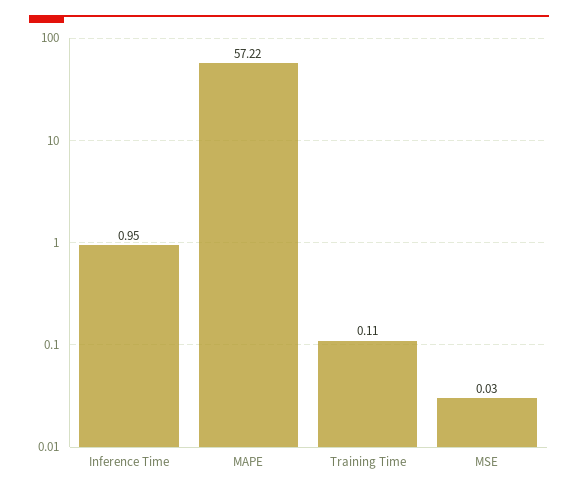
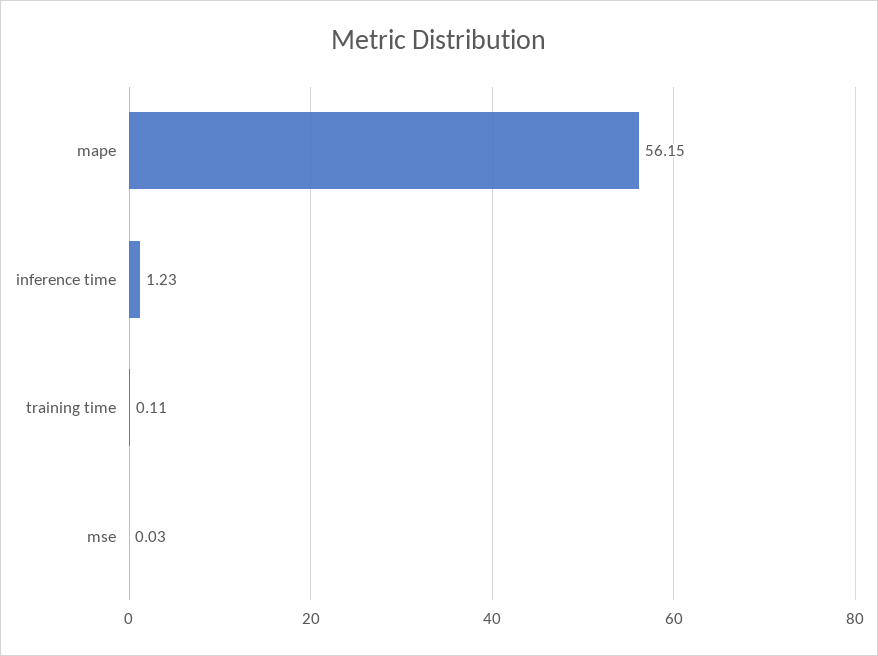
Inference Time: 0.95 -> 1.23
MAPE: 57.22 -> 56.15

